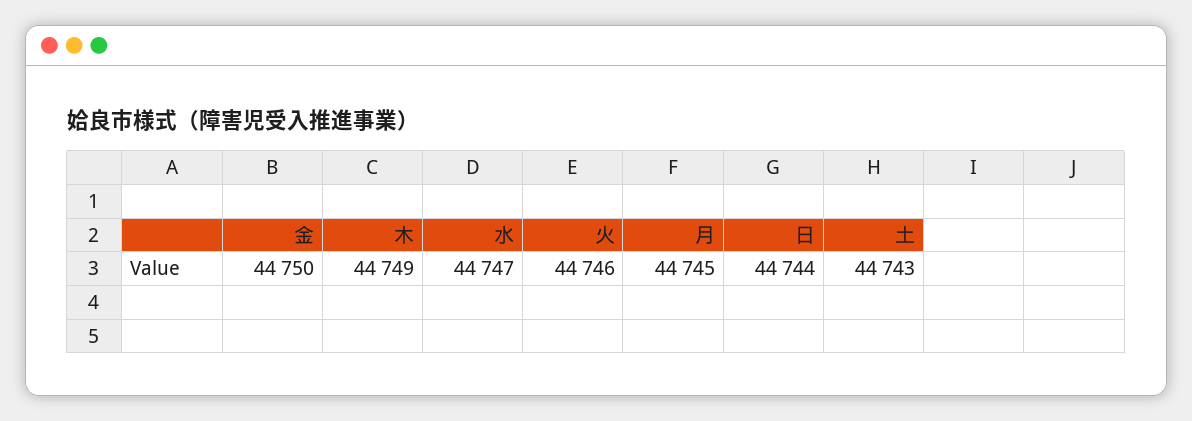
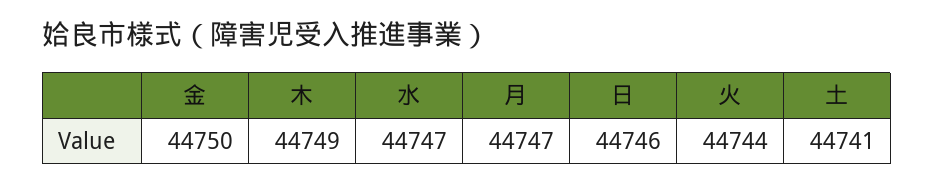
火: 44746 -> 44744
月: 44745 -> 44747
日: 44744 -> 44746
土: 44743 -> 44741

